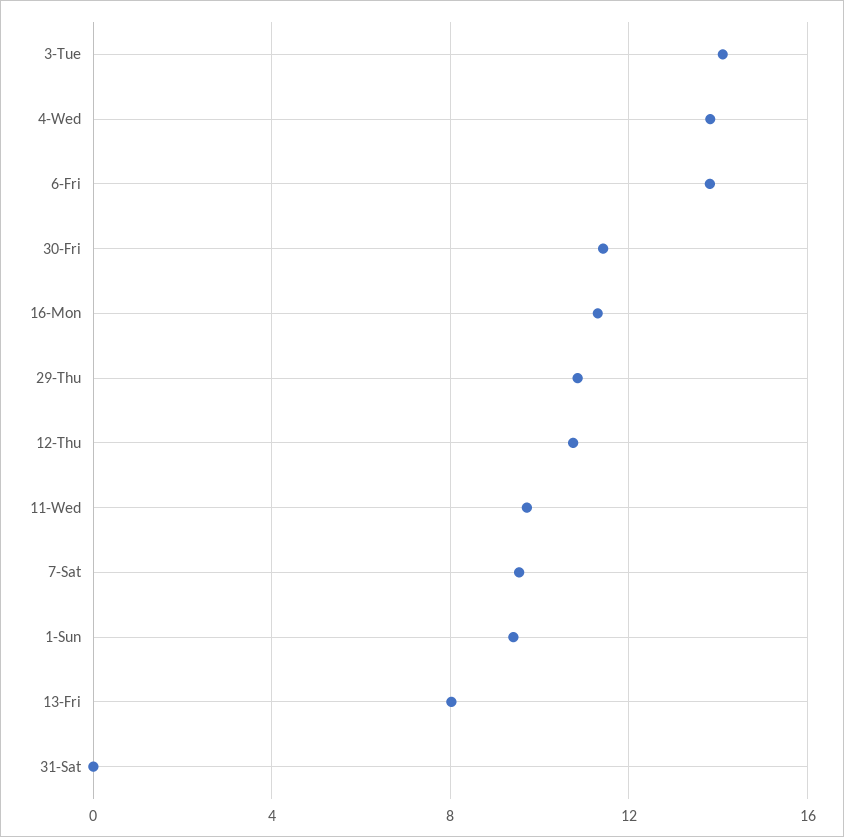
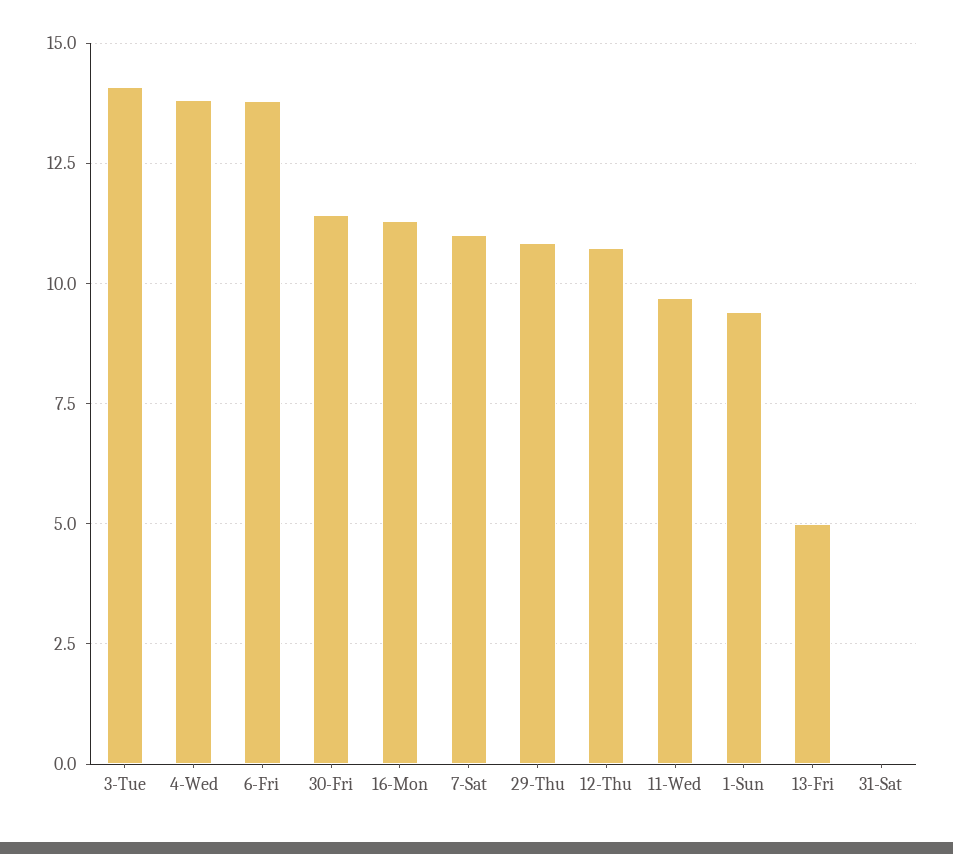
7-Sat: 9.5 -> 11
13-Fri: 8 -> 5

